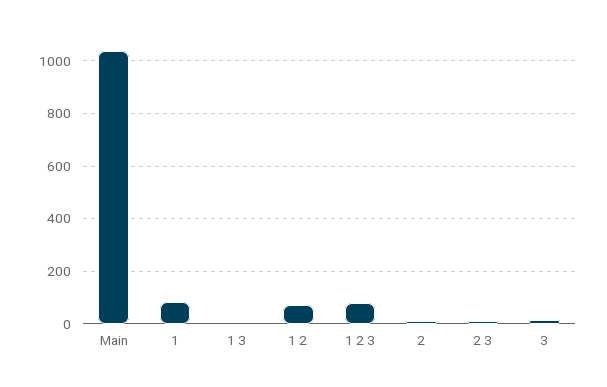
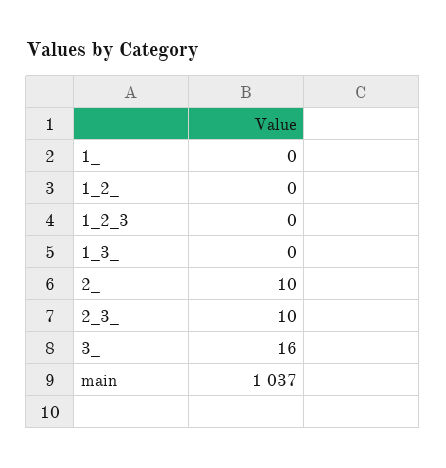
1: 75 -> 0
1 2: 75 -> 0
1 2 3: 75 -> 0

